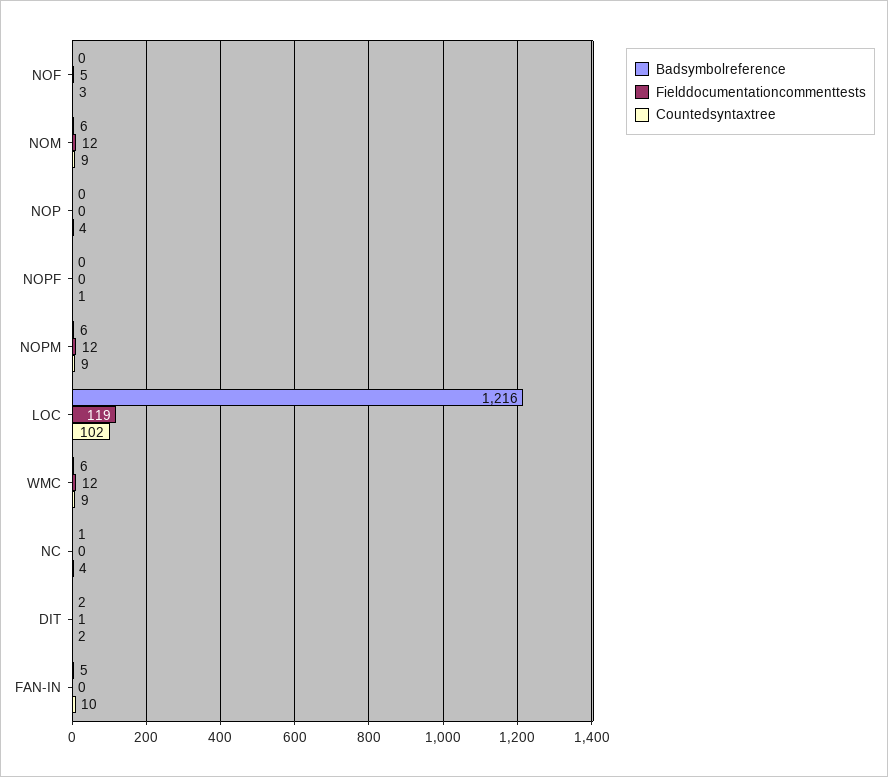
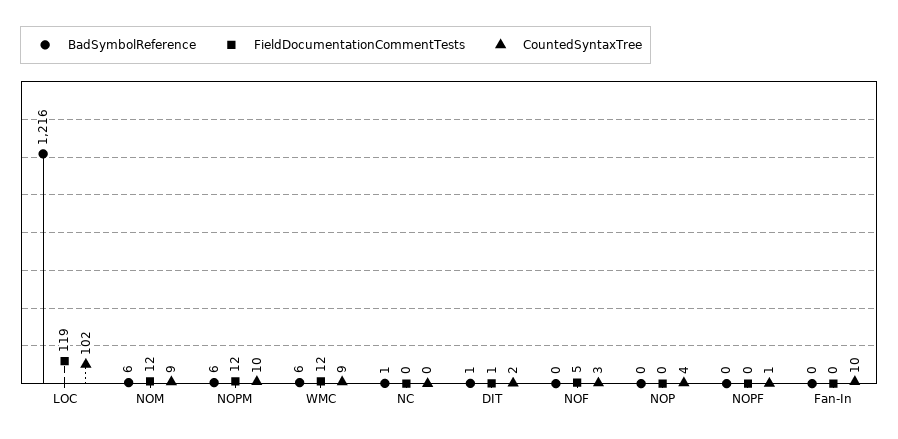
Countedsyntaxtree, NOPM: 9 -> 10
Countedsyntaxtree, NC: 4 -> 0
Badsymbolreference, DIT: 2 -> 1
Badsymbolreference, FAN-IN: 5 -> 0

